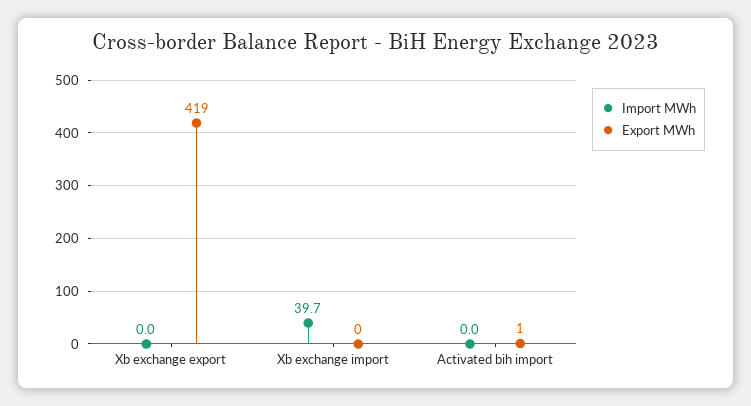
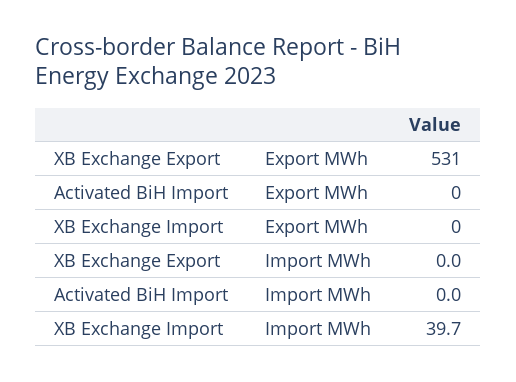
Export MWh, Xb exchange export: 419 -> 531
Export MWh, Activated bih import: 1 -> 0

